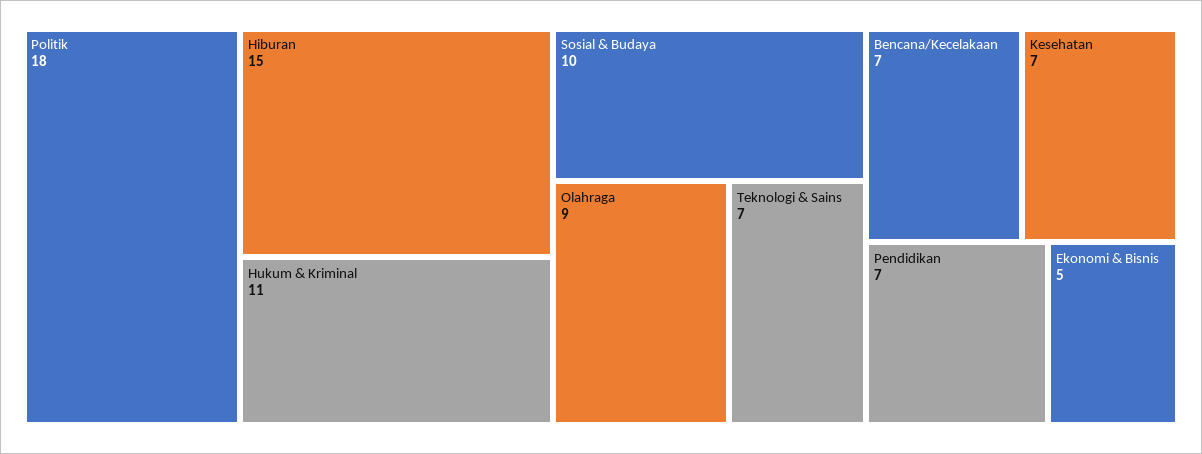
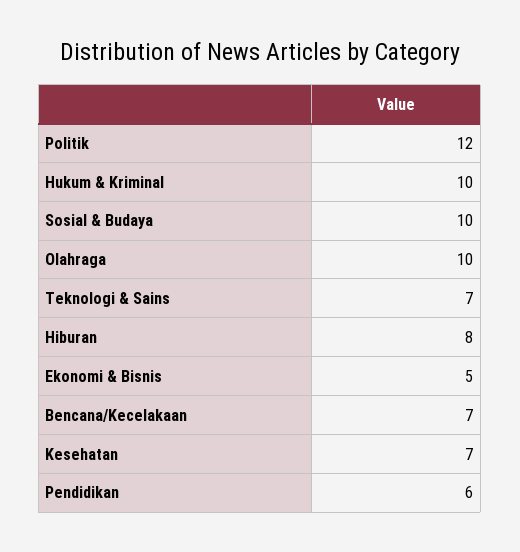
Politik: 18 -> 12
Hiburan: 15 -> 8
Hukum & Kriminal: 11 -> 10
Olahraga: 9 -> 10
Pendidikan: 7 -> 6

